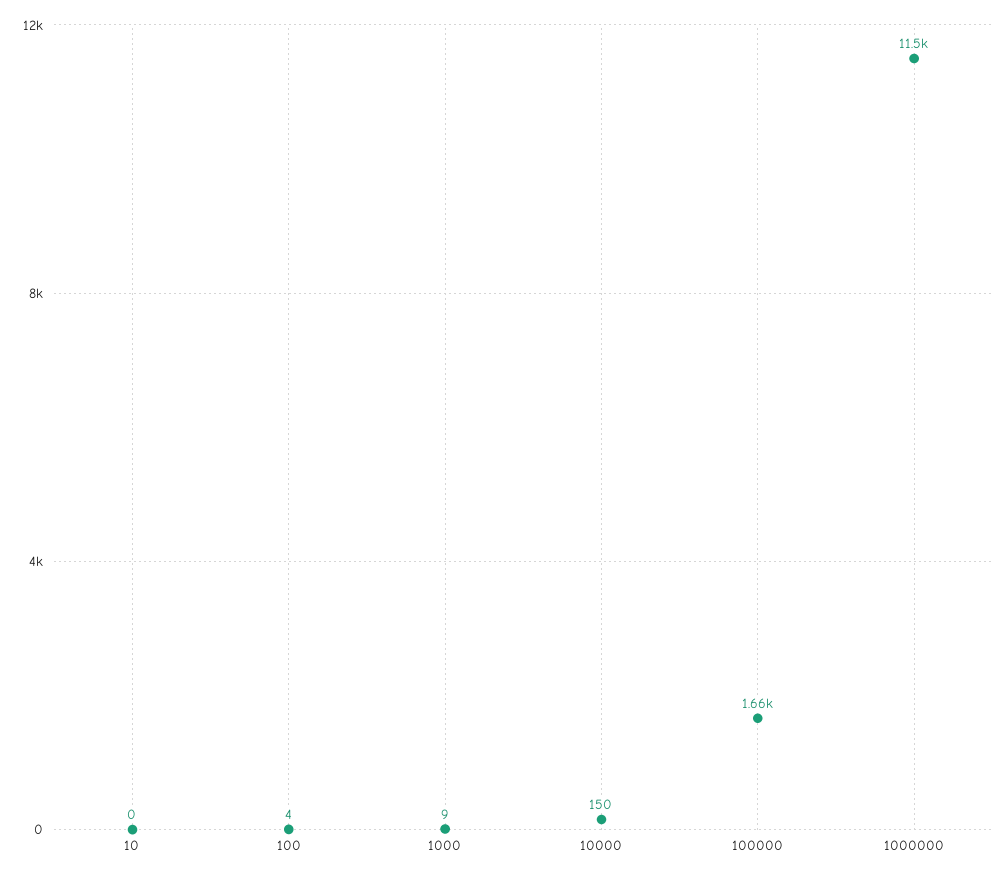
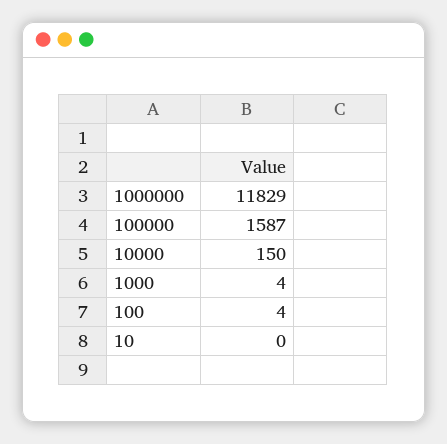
1000: 9 -> 4
100000: 1660 -> 1587
1000000: 11500 -> 11829

